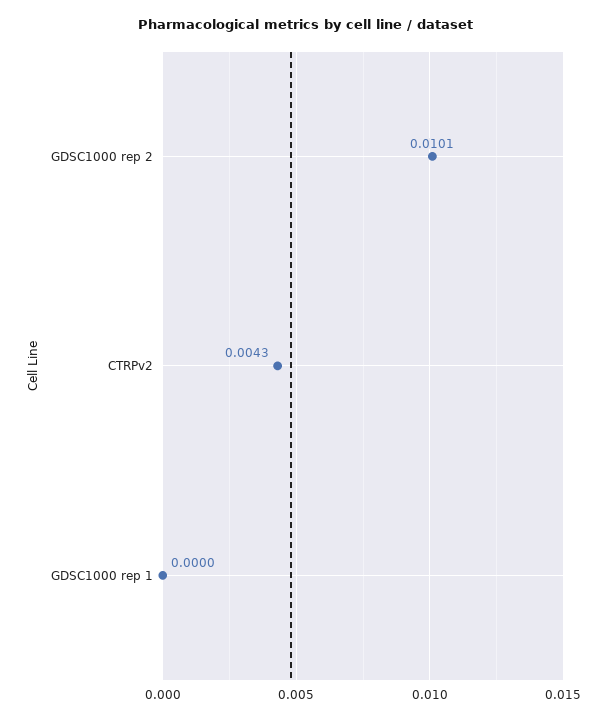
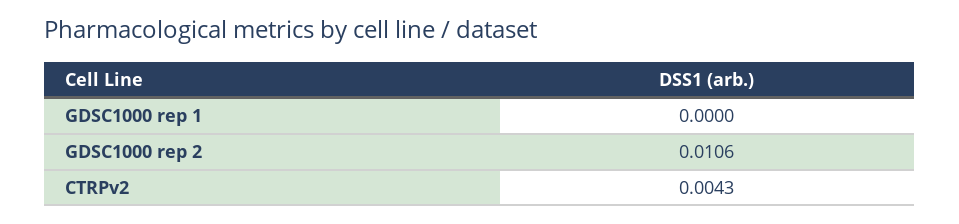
GDSC1000 rep 2: 0.0101 -> 0.0106

